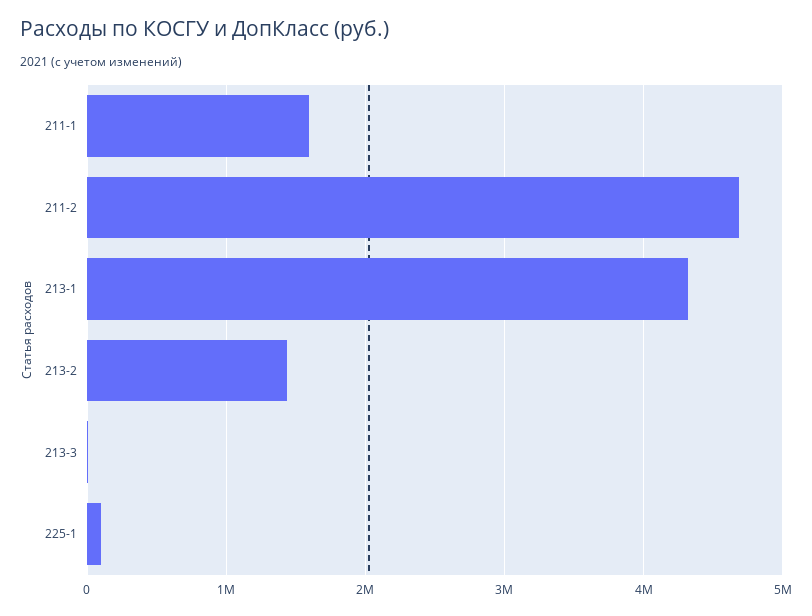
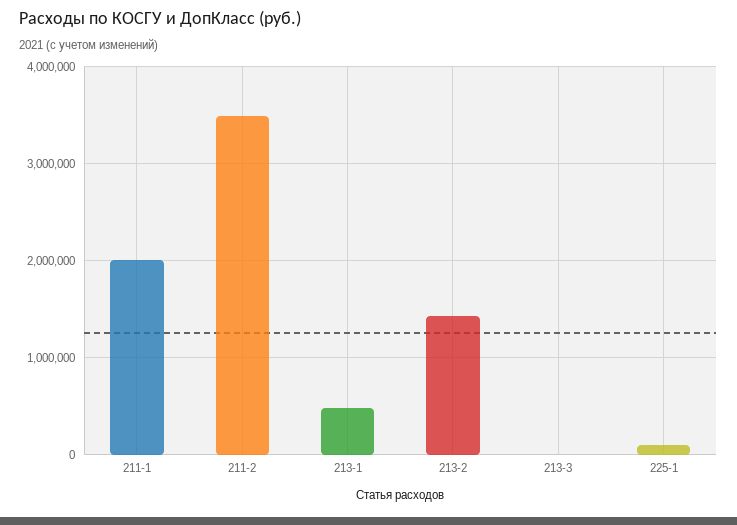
211-1: 1600000 -> 2000000
211-2: 4700000 -> 3500000
213-1: 4300000 -> 500000

